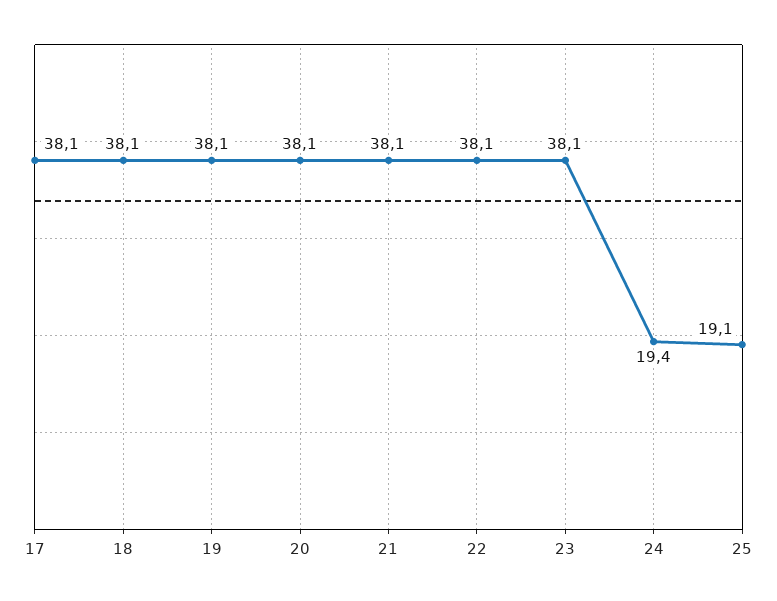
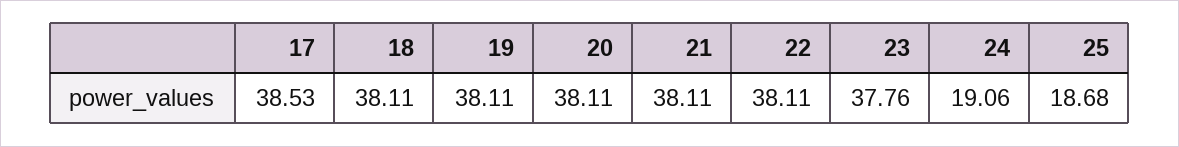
17: 38.1 -> 38.53
23: 38.1 -> 37.76
24: 19.4 -> 19.06
25: 19.1 -> 18.68

